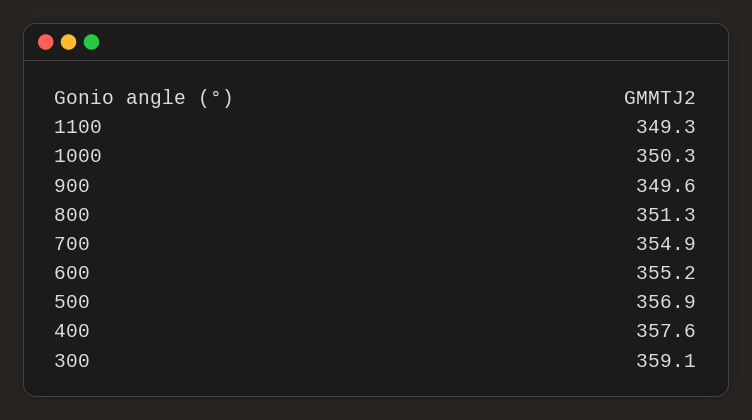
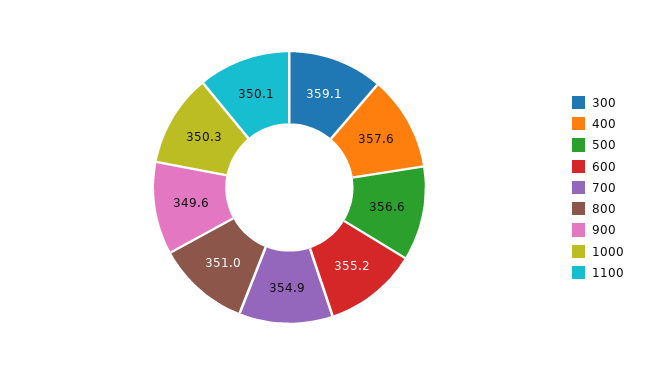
1100: 349.3 -> 350.1
800: 351.3 -> 351
500: 356.9 -> 356.6

